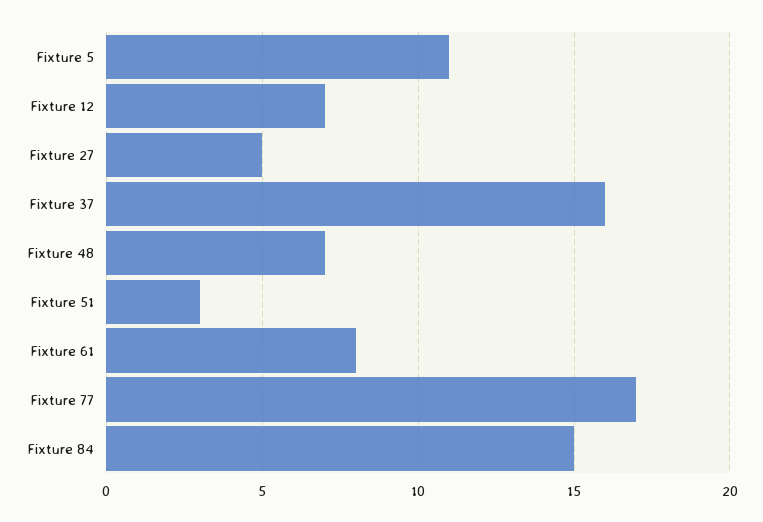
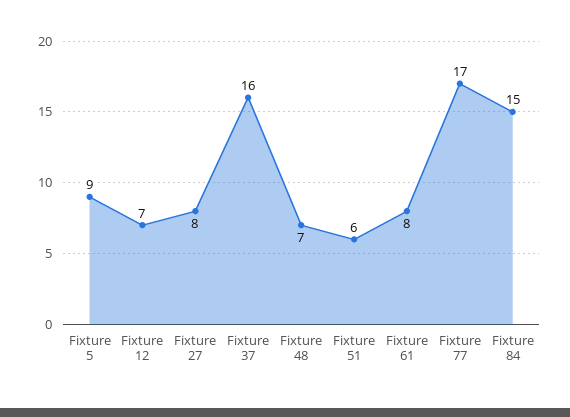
Fixture 5: 11 -> 9
Fixture 27: 5 -> 8
Fixture 51: 3 -> 6

